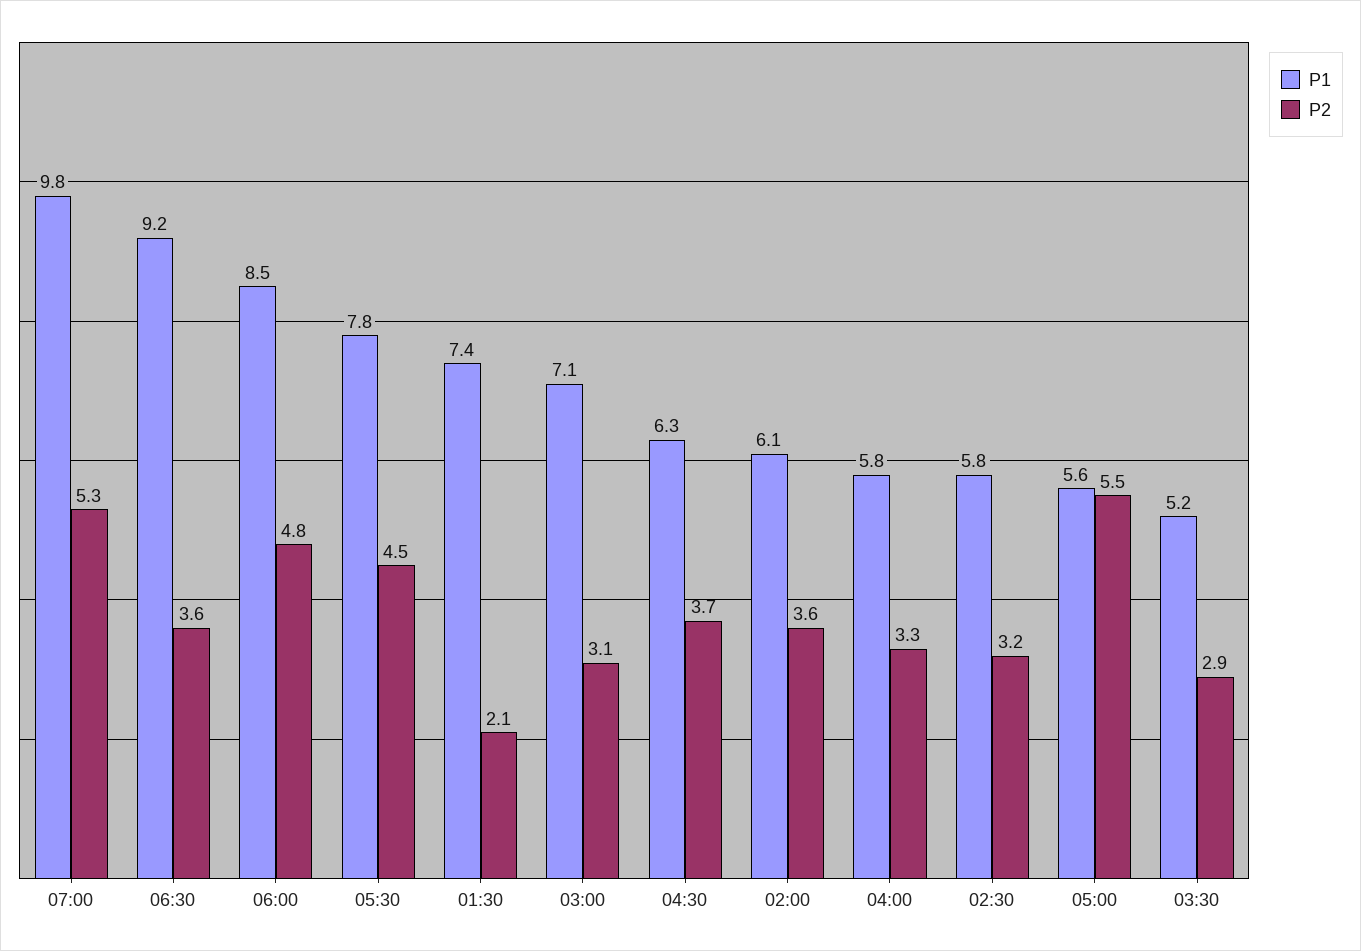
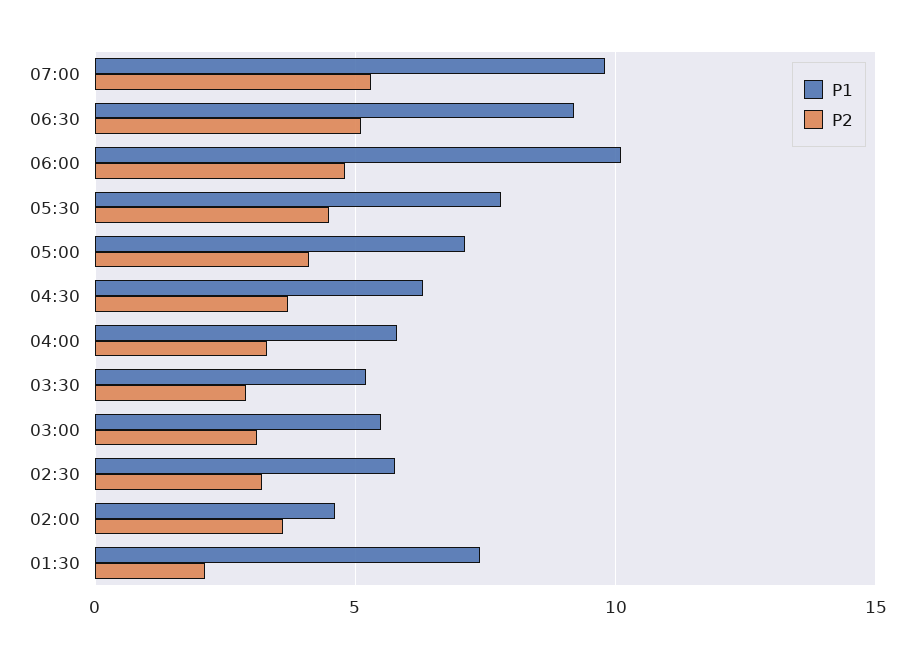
P2, 06:30: 3.6 -> 5
P1, 06:00: 8.5 -> 10
P1, 03:00: 7.1 -> 5.5
P1, 02:00: 6.1 -> 4.5
P1, 05:00: 5.6 -> 7
P2, 05:00: 5.5 -> 4

